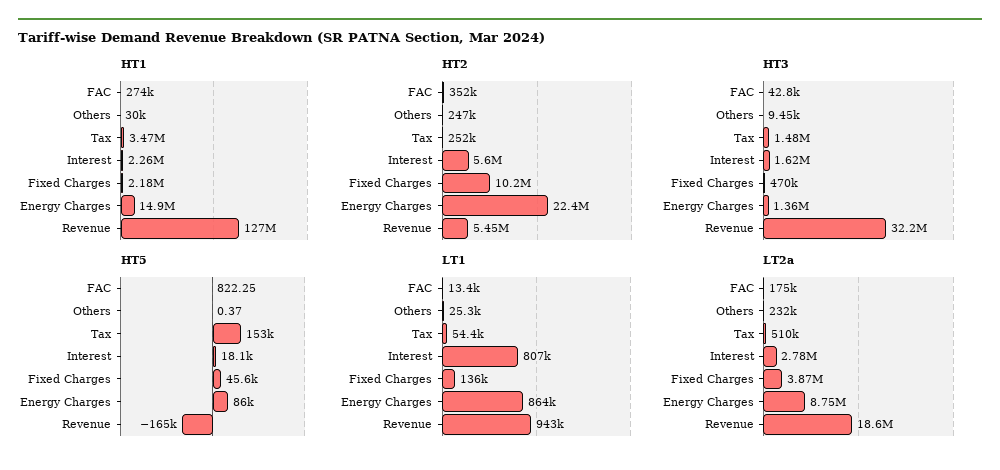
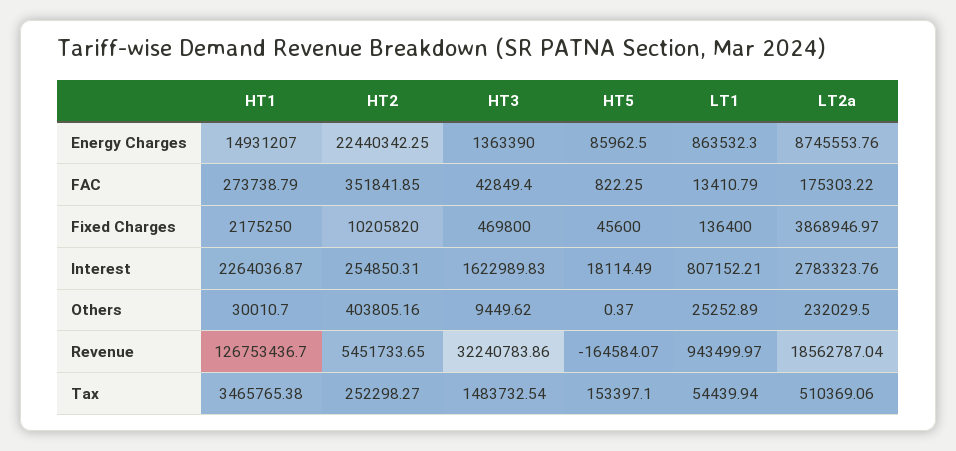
HT2, Others: 247000 -> 403805.16
HT2, Interest: 5600000 -> 254850.31

